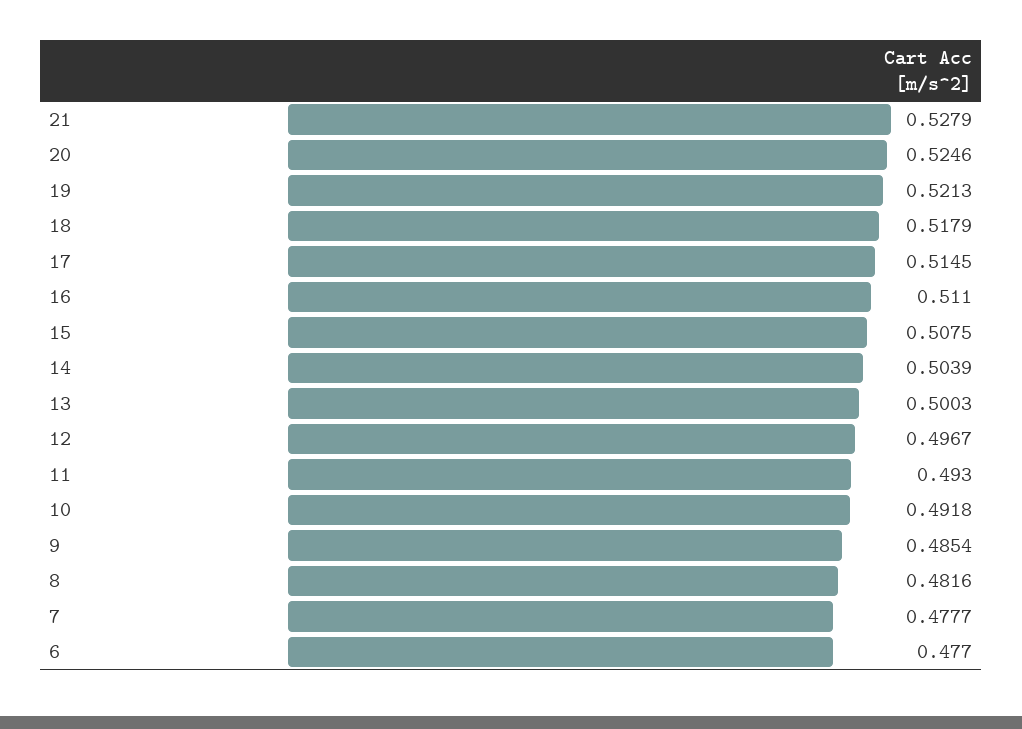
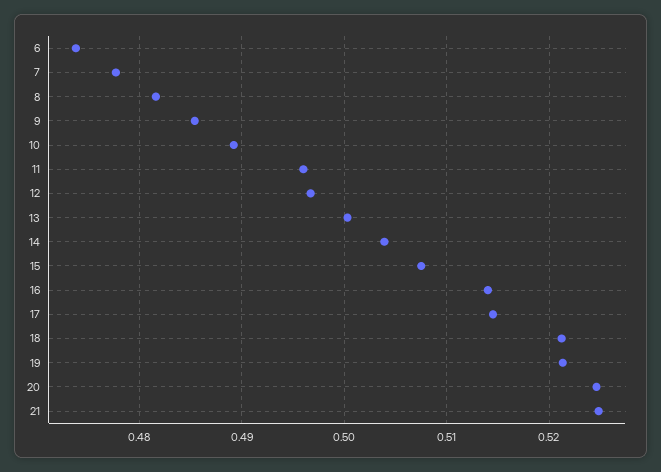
21: 0.5279 -> 0.525
18: 0.5179 -> 0.521
16: 0.511 -> 0.514
11: 0.493 -> 0.496
10: 0.4918 -> 0.489
6: 0.477 -> 0.474

